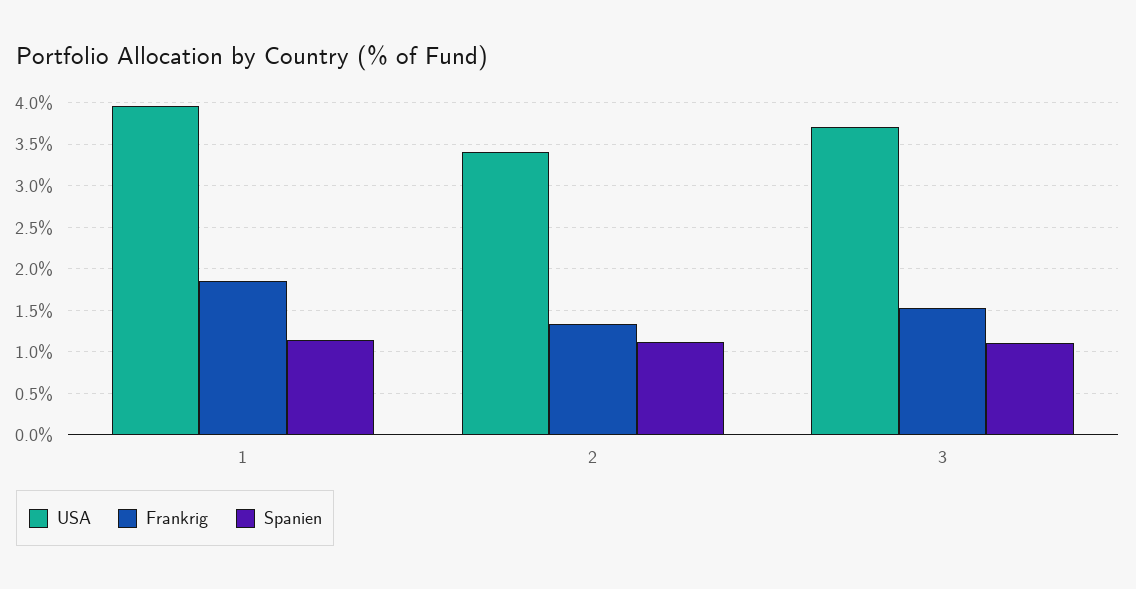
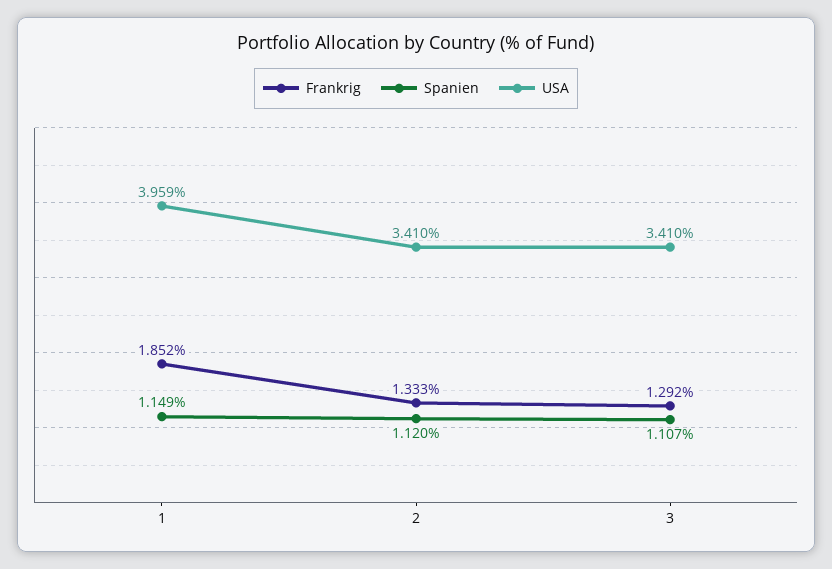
USA, 3: 3.7 -> 3.41
Frankrig, 3: 1.5 -> 1.292

